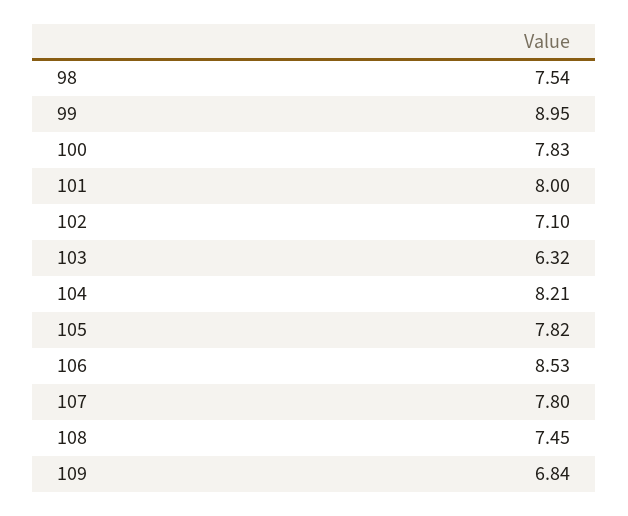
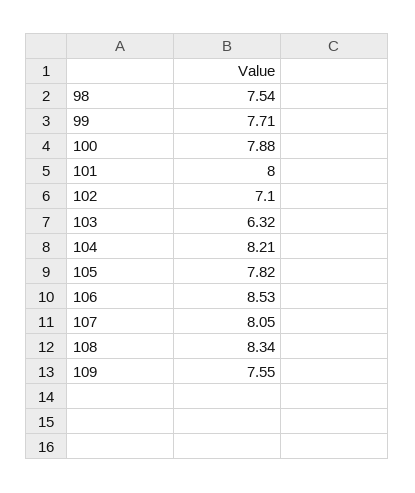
99: 8.95 -> 7.71
100: 7.83 -> 7.88
107: 7.8 -> 8.05
108: 7.45 -> 8.34
109: 6.84 -> 7.55

